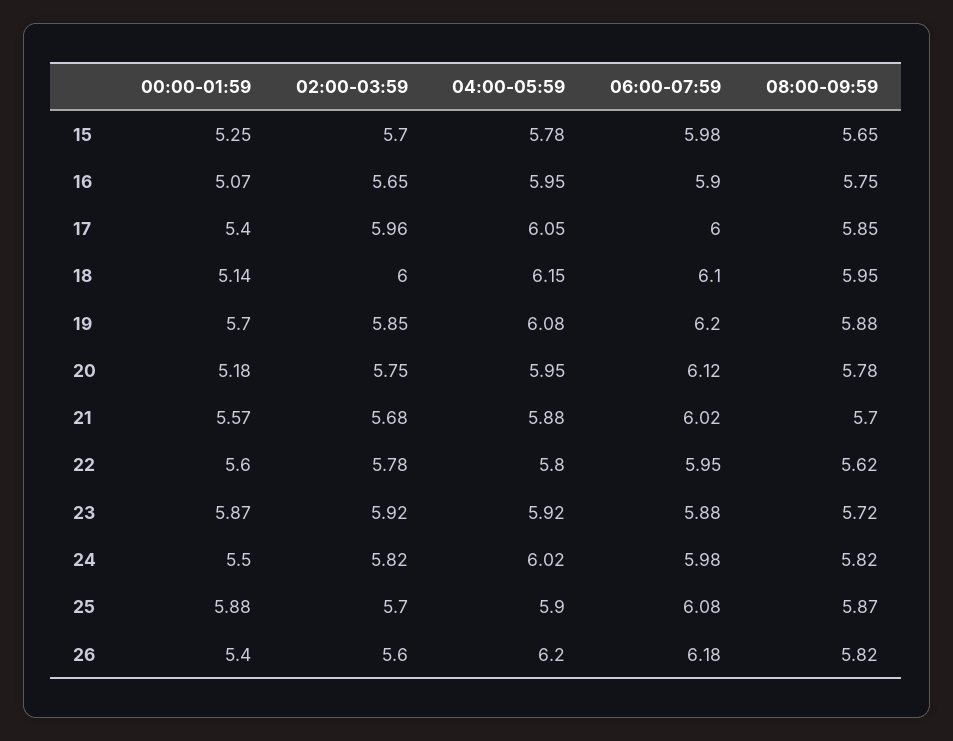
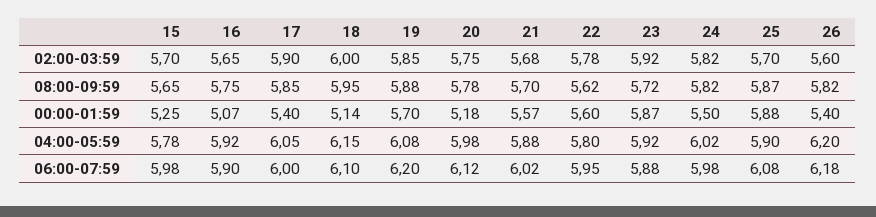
04:00-05:59, 16: 5.95 -> 5.92
02:00-03:59, 17: 5.96 -> 5.9
04:00-05:59, 20: 5.95 -> 5.98

